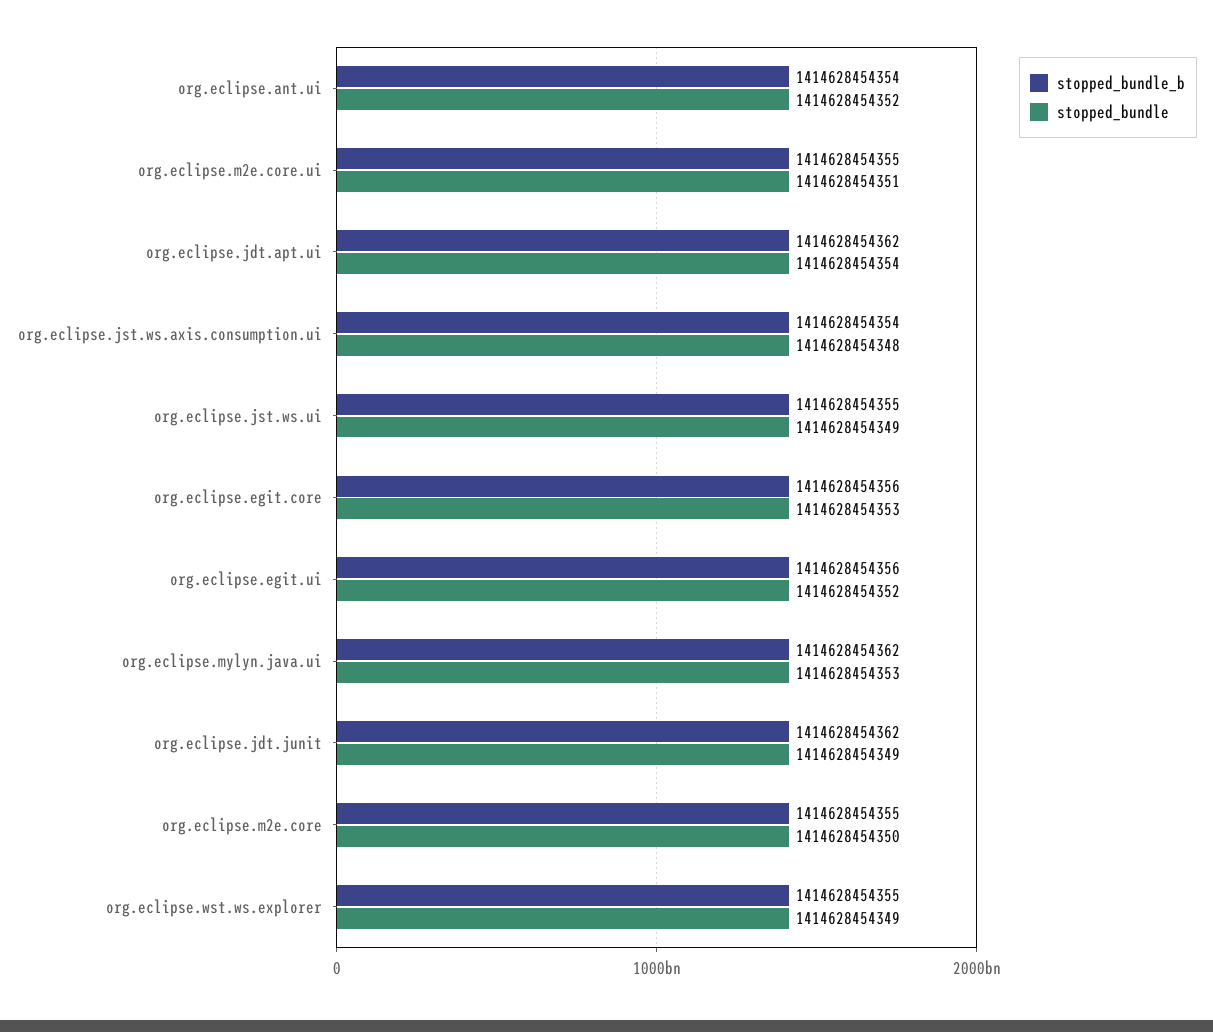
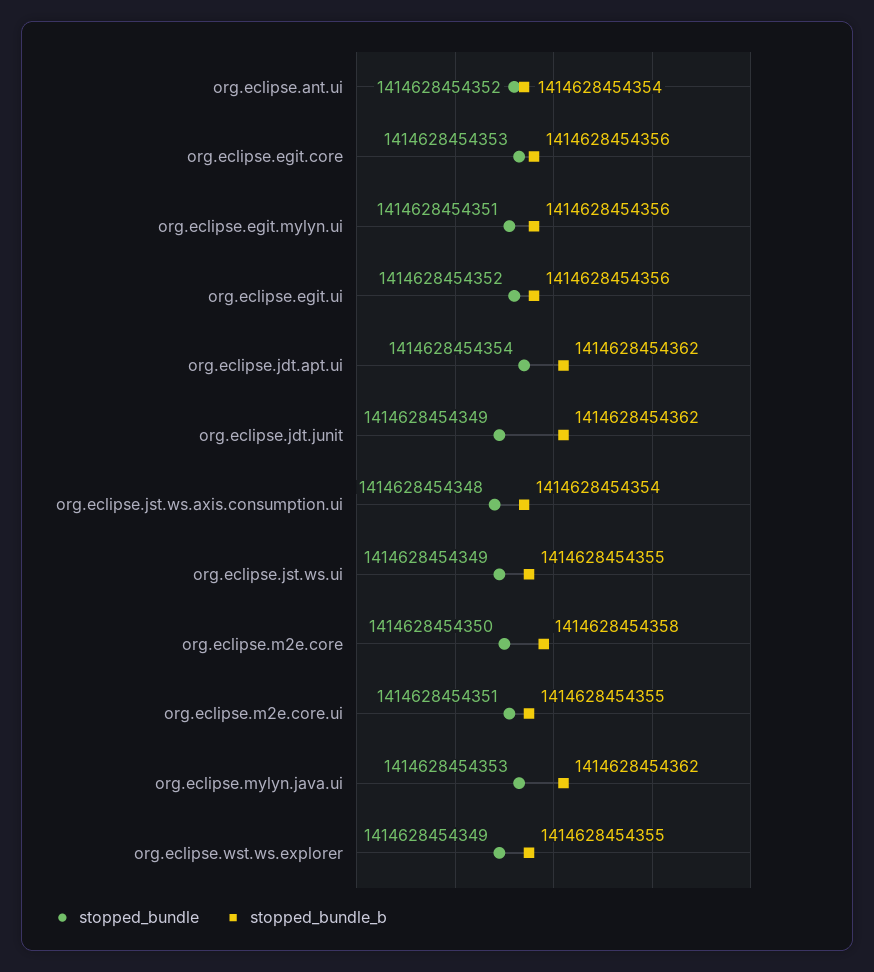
stopped_bundle_b, org.eclipse.m2e.core: 1414628454355 -> 1414628454358
stopped_bundle, org.eclipse.egit.mylyn.ui: none -> 1414628454351
stopped_bundle_b, org.eclipse.egit.mylyn.ui: none -> 1414628454356

